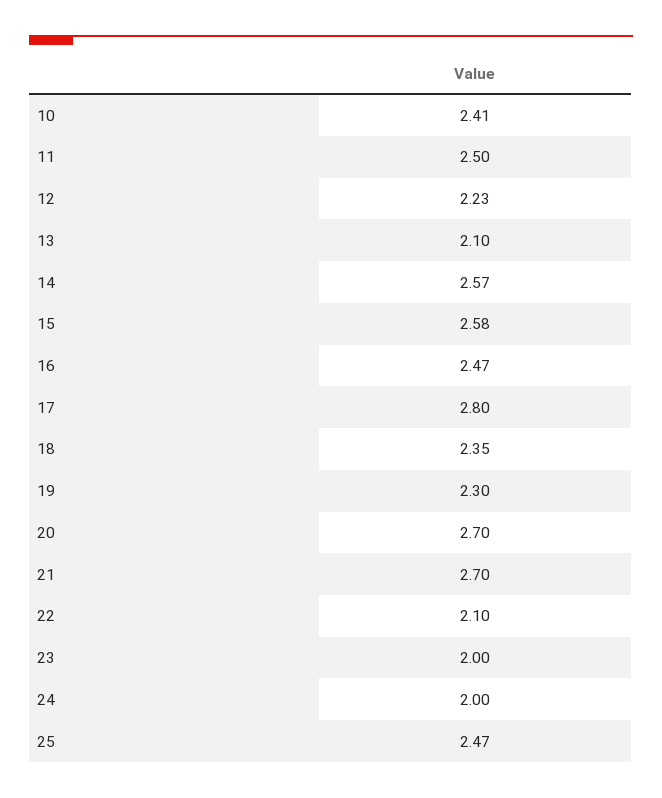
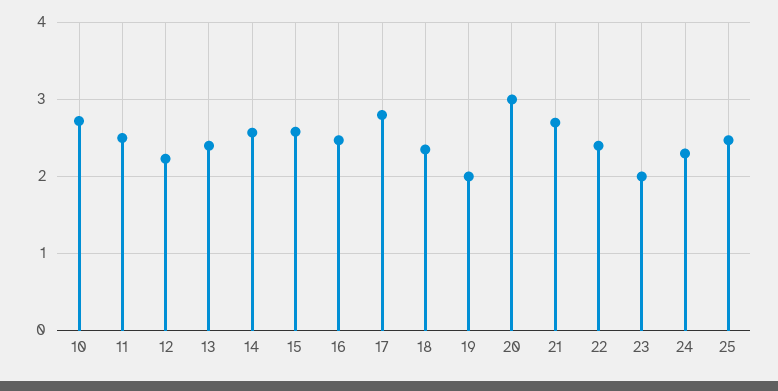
10: 2.41 -> 2.7
13: 2.1 -> 2.4
19: 2.3 -> 2
20: 2.7 -> 3
22: 2.1 -> 2.4
24: 2 -> 2.3

